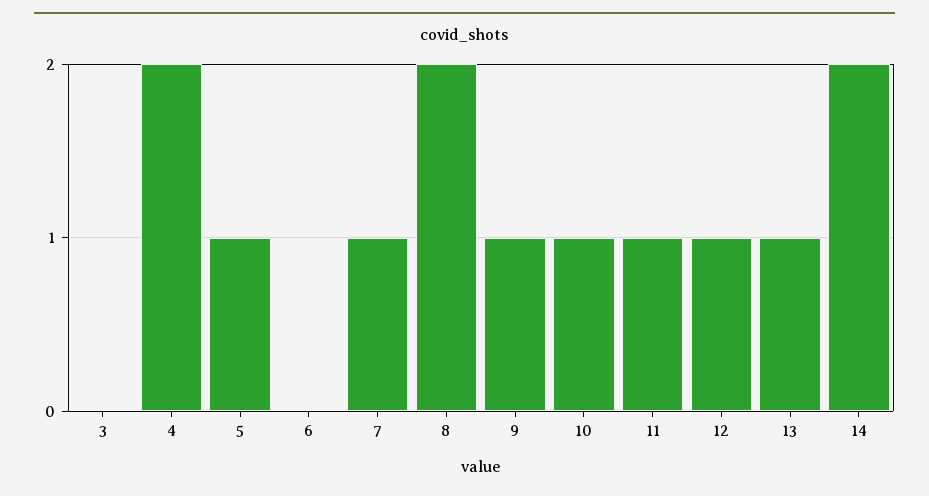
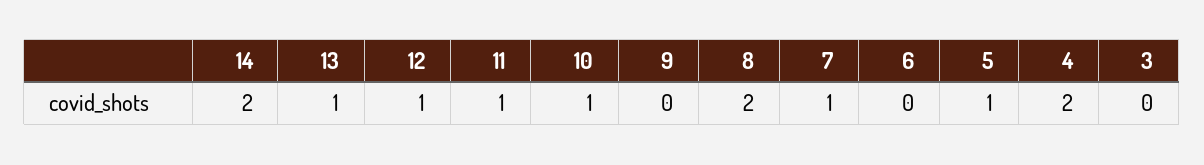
9: 1 -> 0

